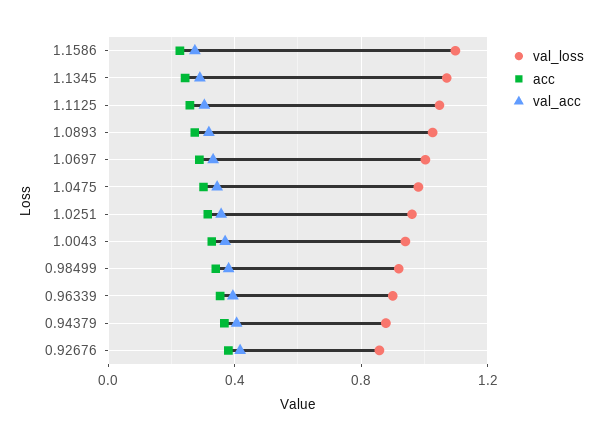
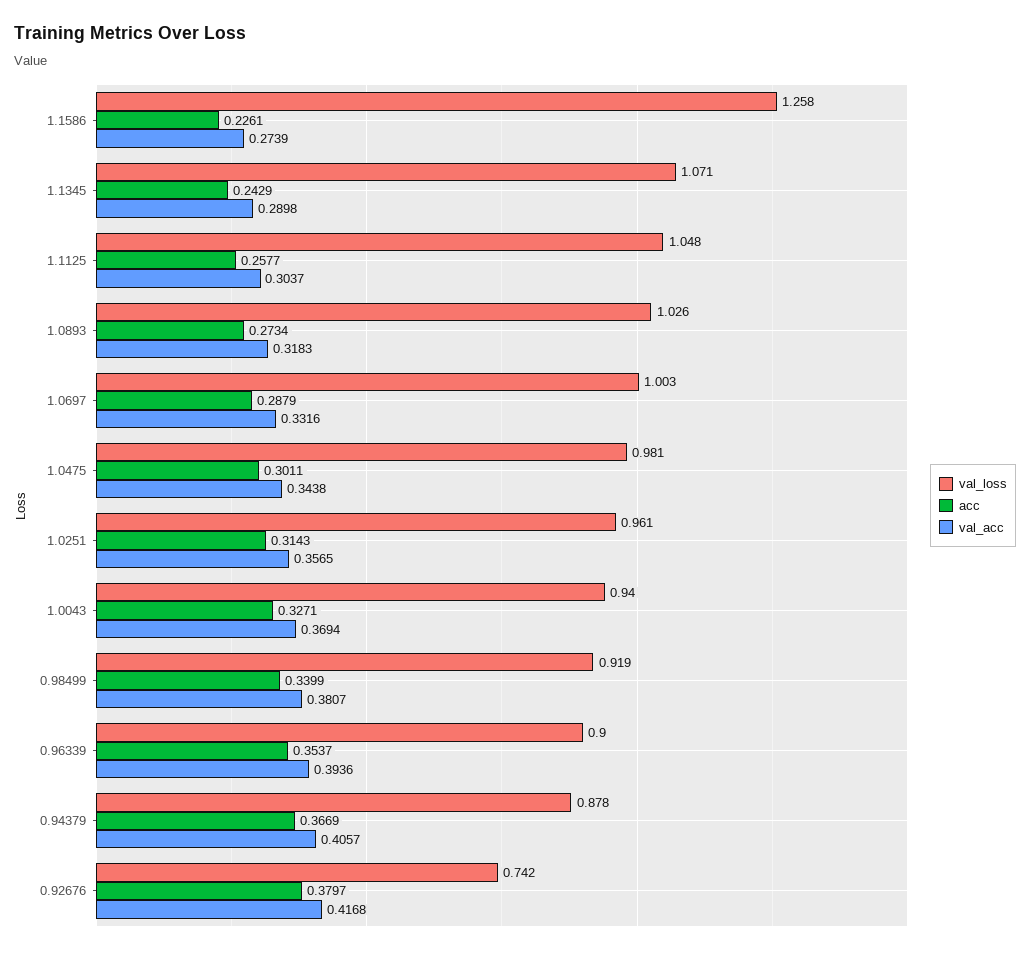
val_loss, 1.1586: 1.1 -> 1.258
val_loss, 0.92676: 0.85 -> 0.742

